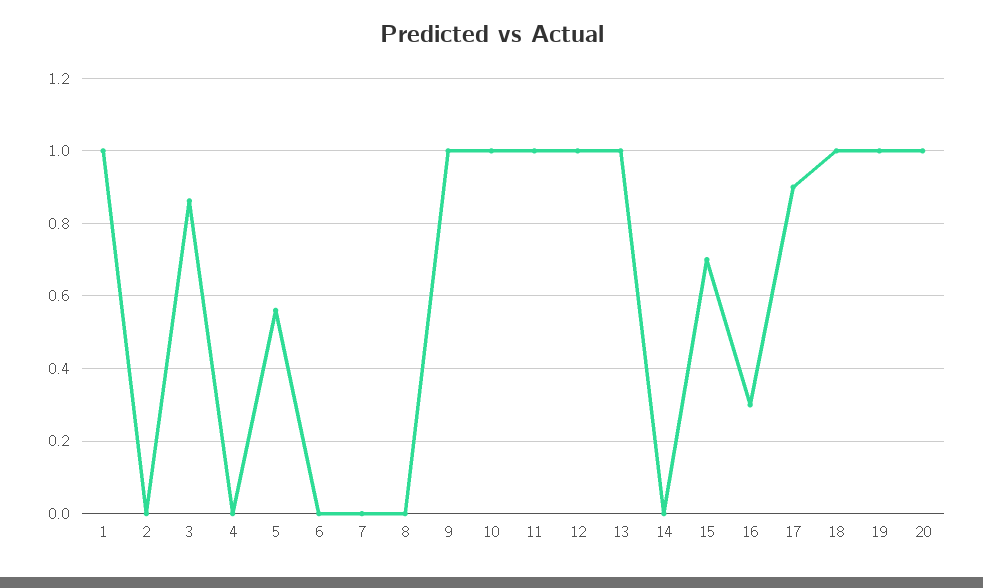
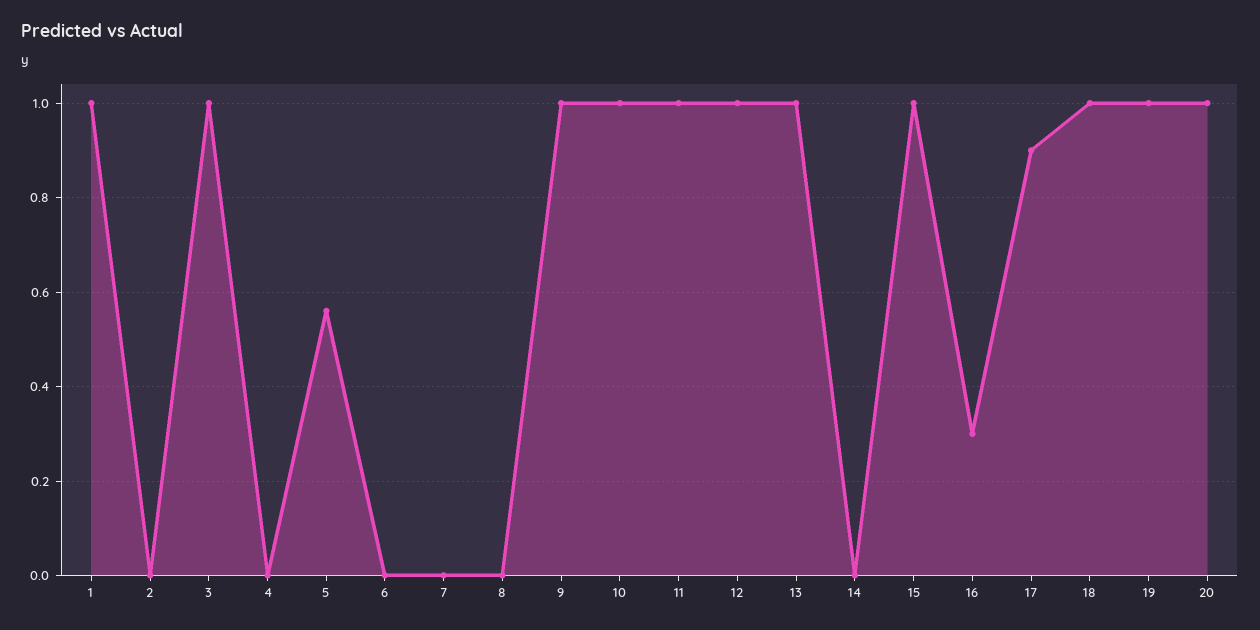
3: 0.86 -> 1
15: 0.7 -> 1

